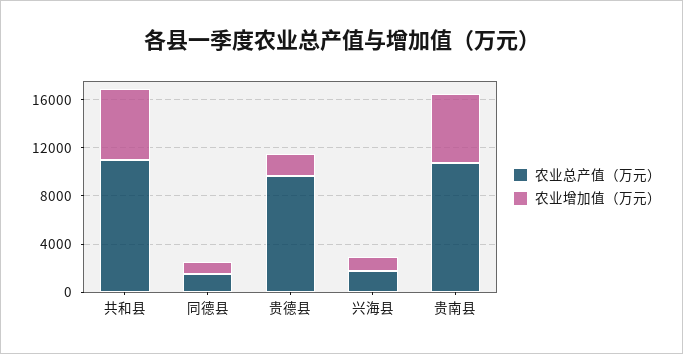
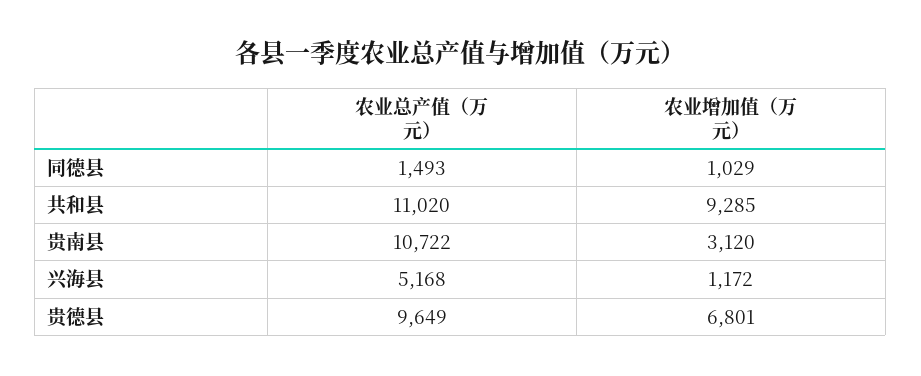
农业增加值（万元）, 共和县: 6000 -> 9285
农业增加值（万元）, 贵德县: 2000 -> 6801
农业总产值（万元）, 兴海县: 2000 -> 5168
农业增加值（万元）, 贵南县: 6000 -> 3120

